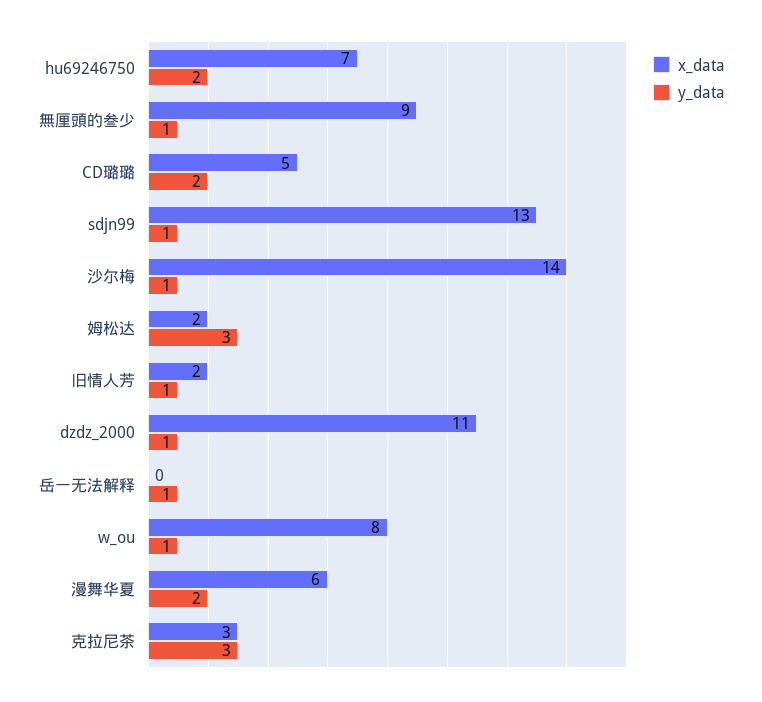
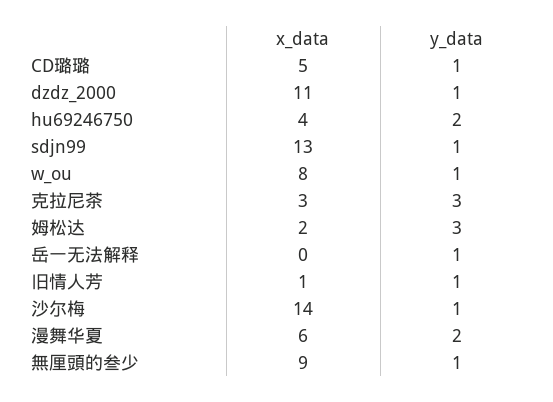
x_data, hu69246750: 7 -> 4
y_data, CD璐璐: 2 -> 1
x_data, 旧情人芳: 2 -> 1

